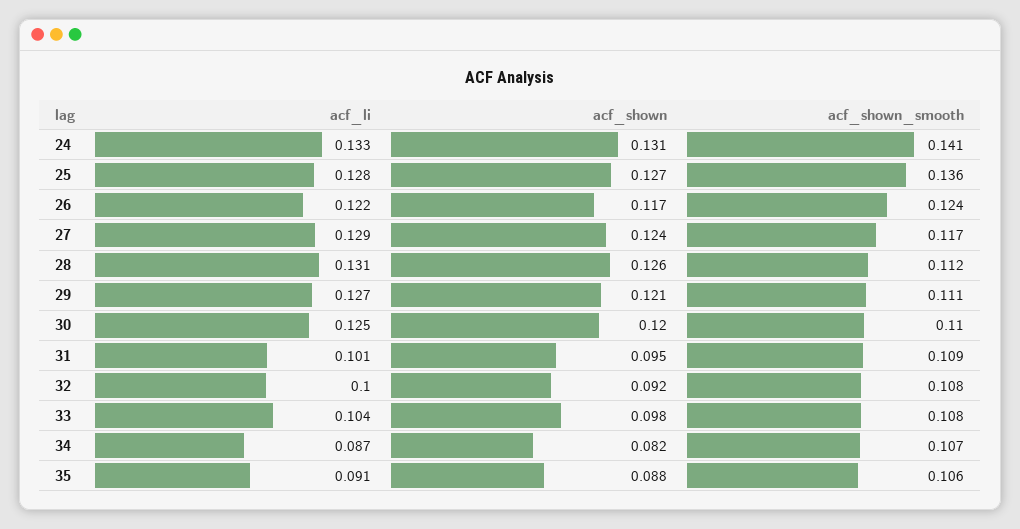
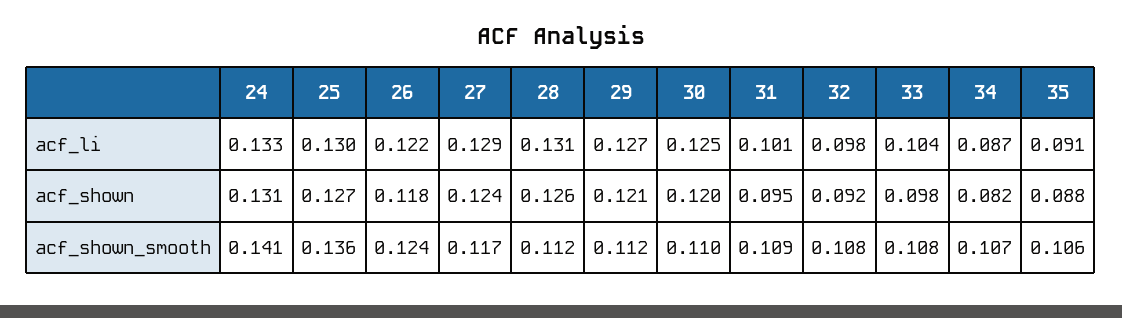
acf_li, 25: 0.128 -> 0.13
acf_shown, 26: 0.117 -> 0.118
acf_shown_smooth, 29: 0.111 -> 0.112
acf_li, 32: 0.1 -> 0.098

